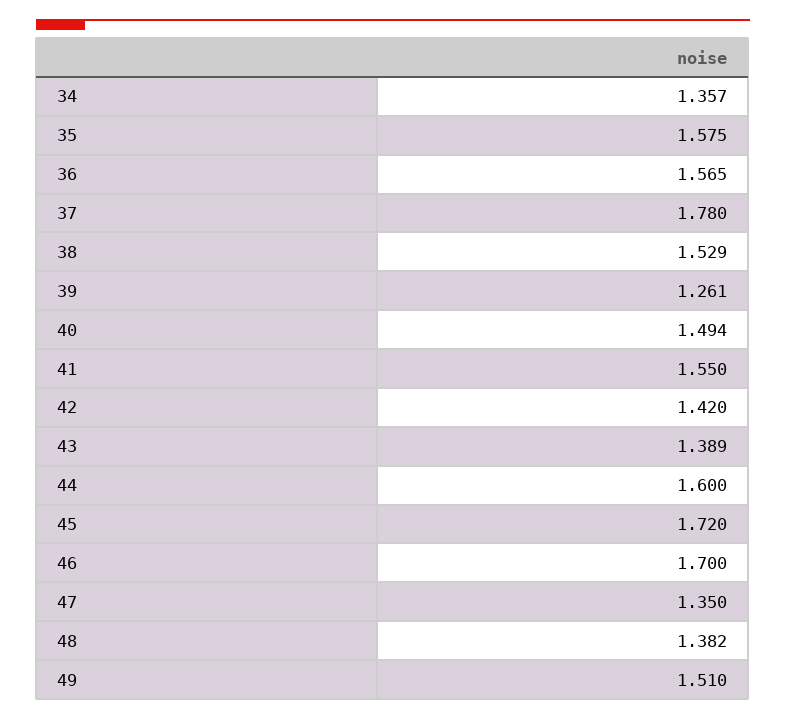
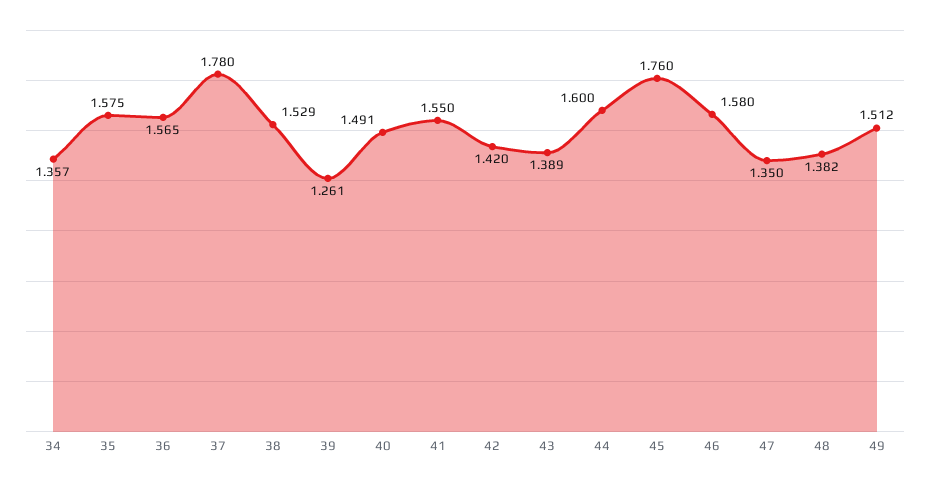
40: 1.494 -> 1.491
45: 1.72 -> 1.76
46: 1.7 -> 1.58
49: 1.51 -> 1.512

